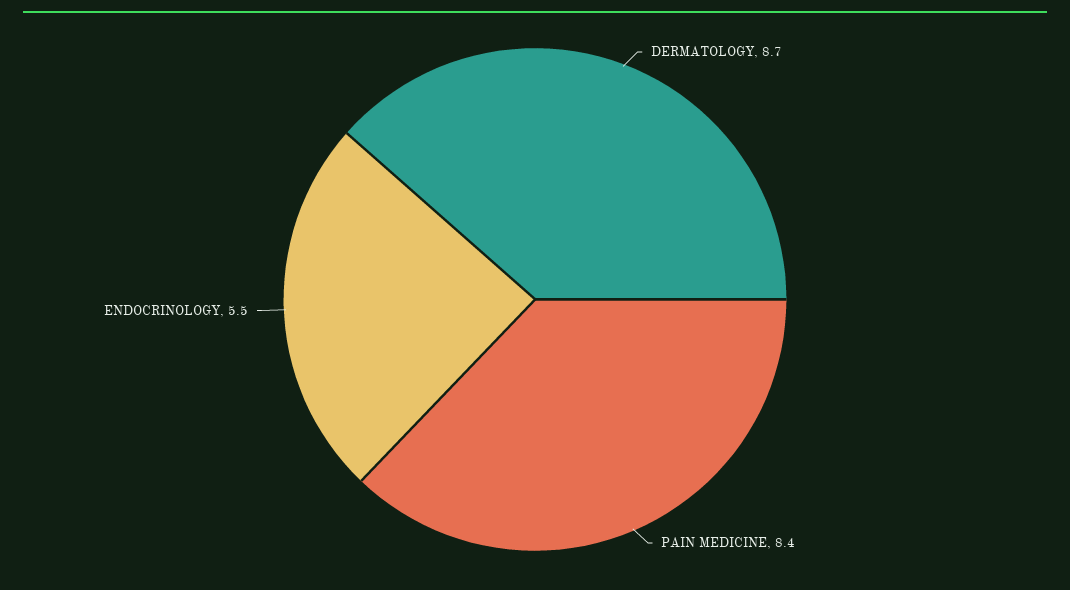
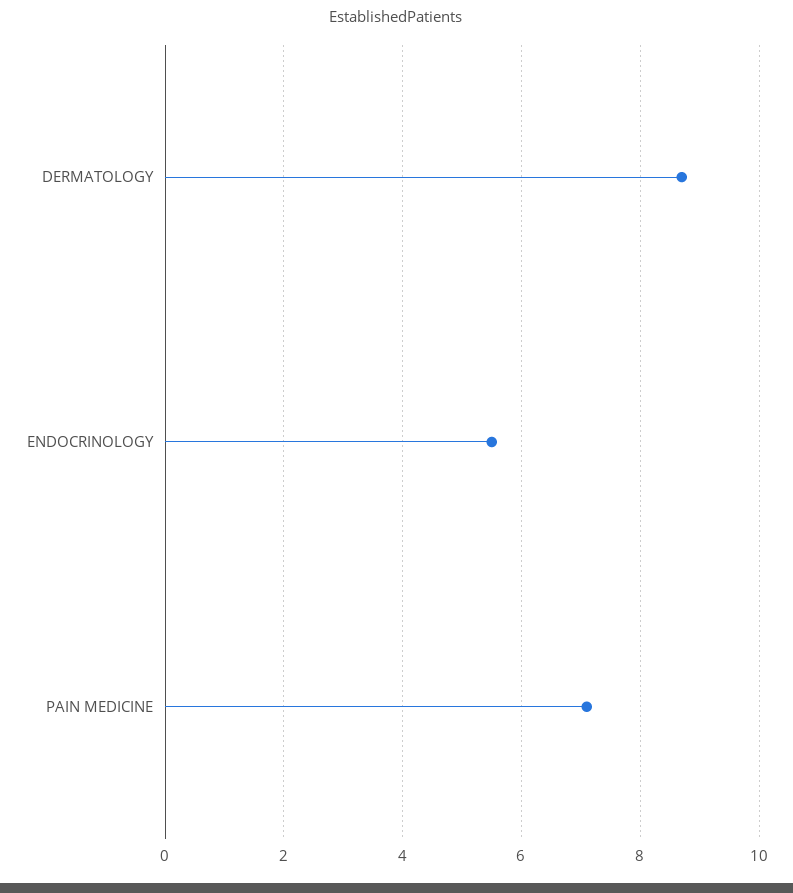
PAIN MEDICINE: 8.4 -> 7

